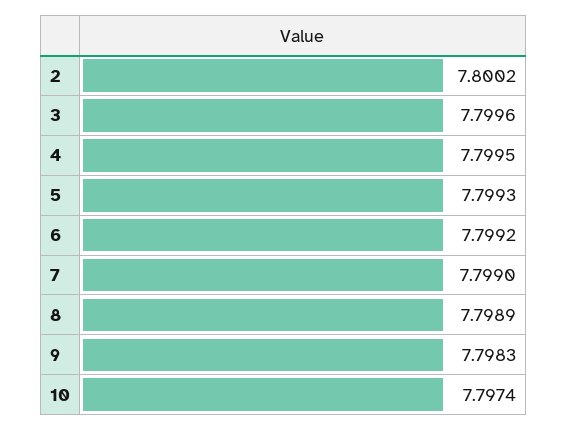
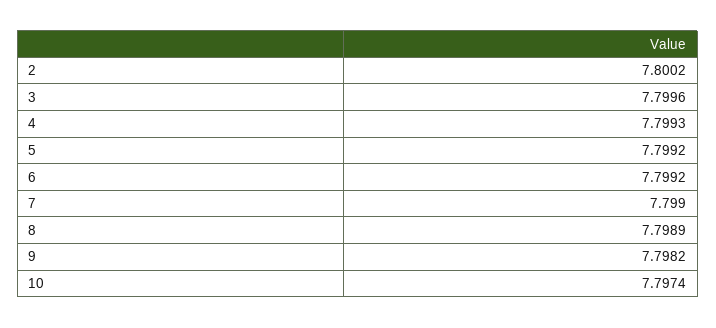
4: 7.7995 -> 7.7993
5: 7.7993 -> 7.7992
9: 7.7983 -> 7.7982

